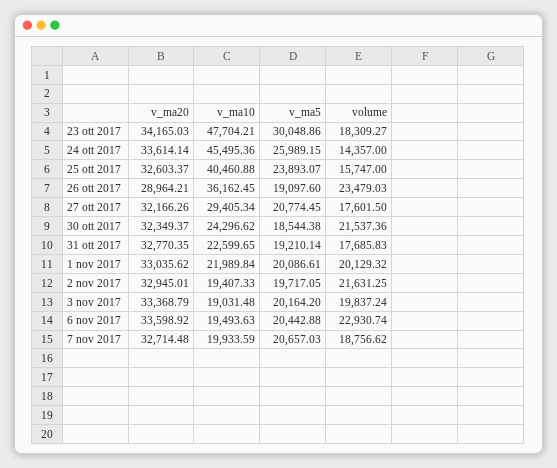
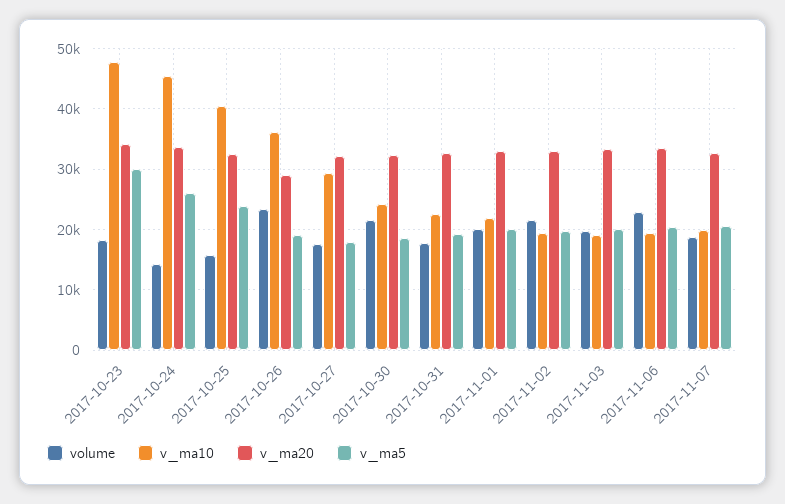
v_ma5, 27 ott 2017: 20774.45 -> 18000

